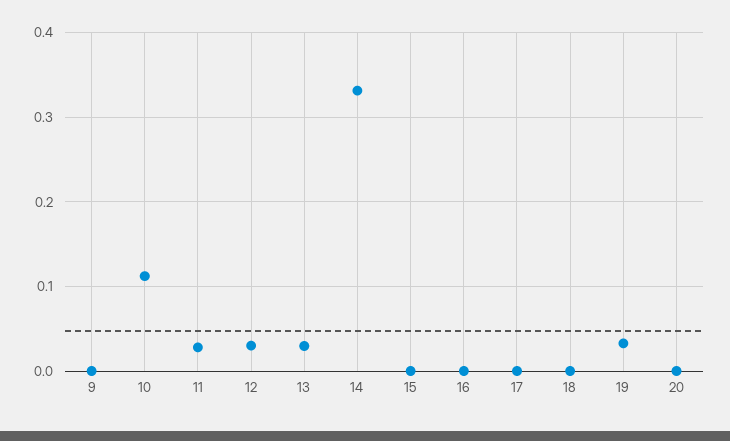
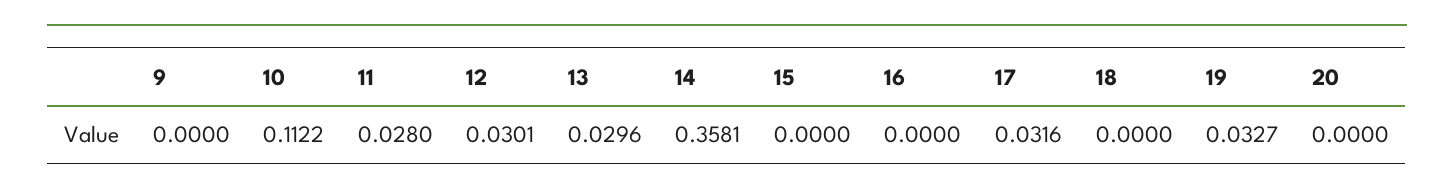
14: 0.33 -> 0.3581
17: 0 -> 0.0316

